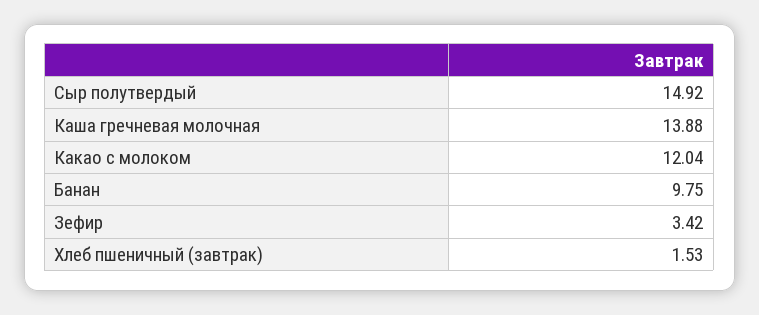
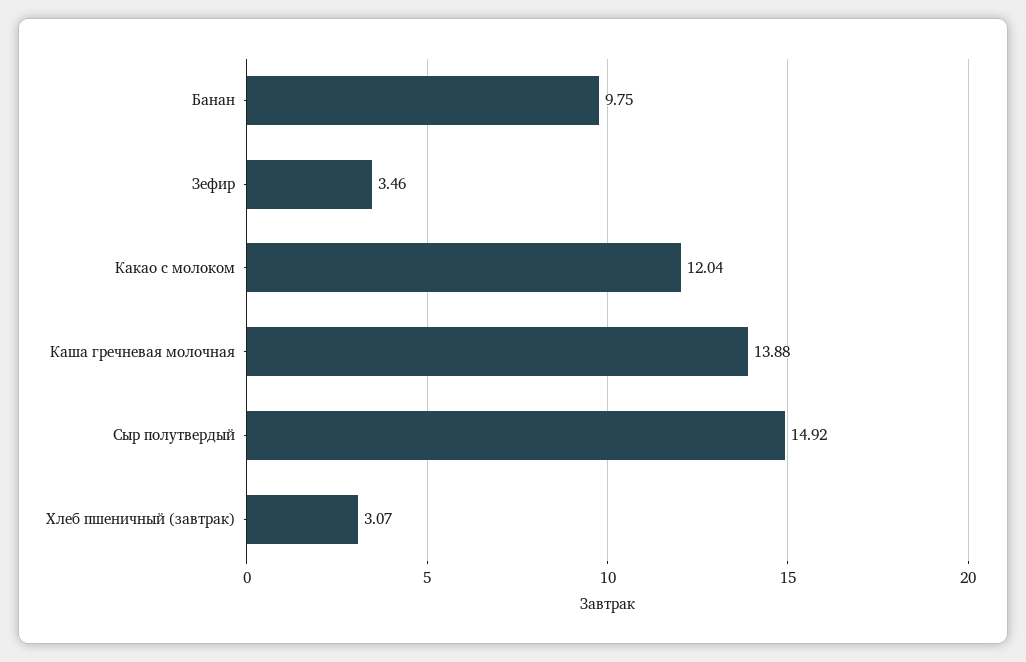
Зефир: 3.42 -> 3.46
Хлеб пшеничный (завтрак): 1.53 -> 3.07

